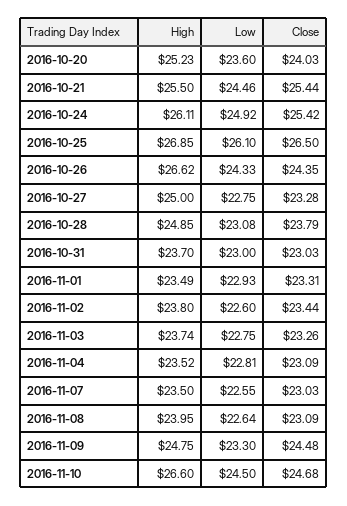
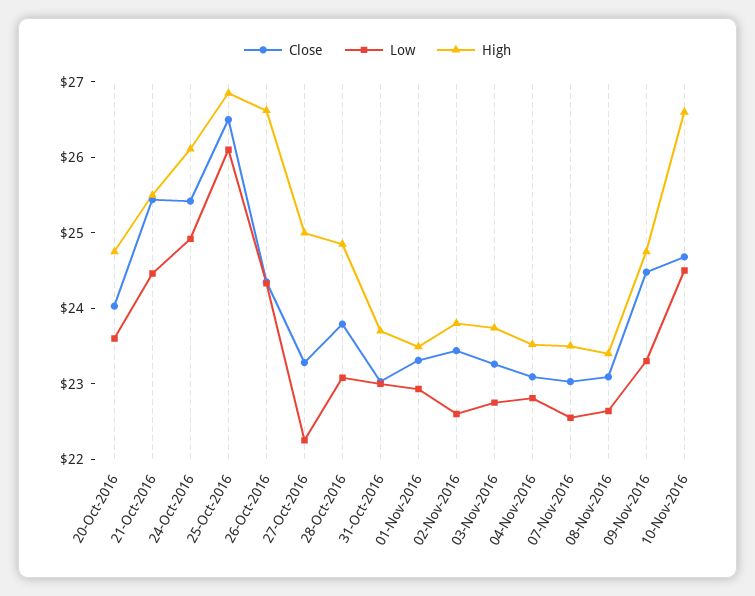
High, 2016-10-20: 25.23 -> 24.8
Low, 2016-10-27: 22.75 -> 22.2
High, 2016-11-08: 23.95 -> 23.4

